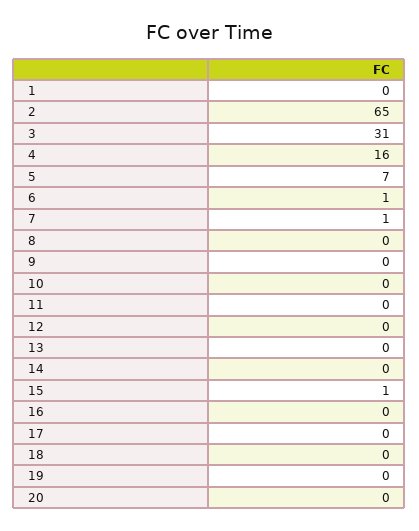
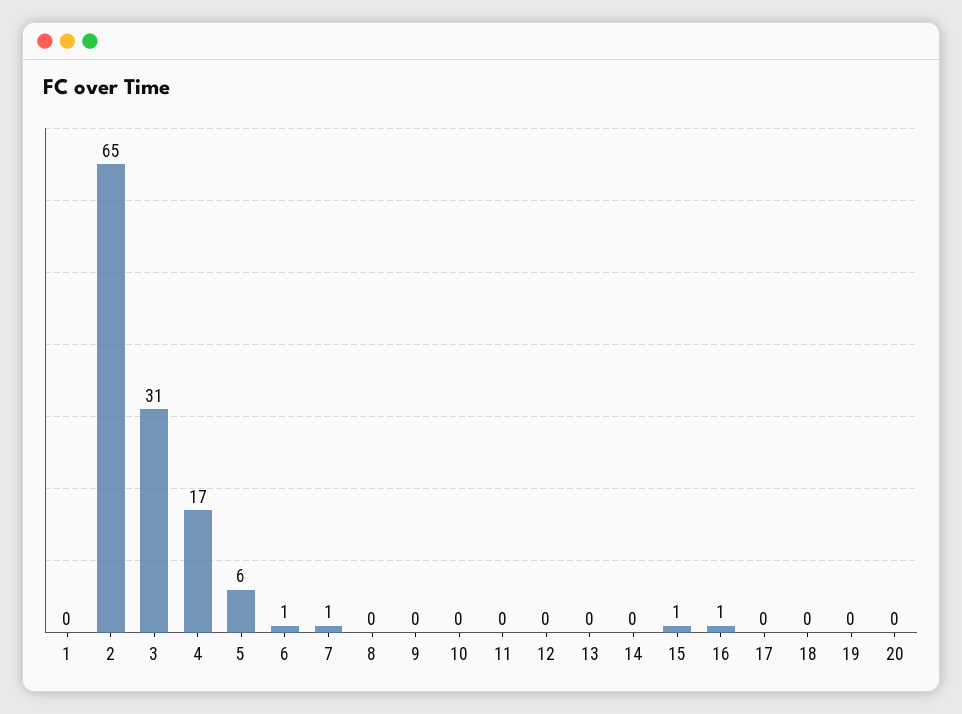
4: 16 -> 17
5: 7 -> 6
16: 0 -> 1

